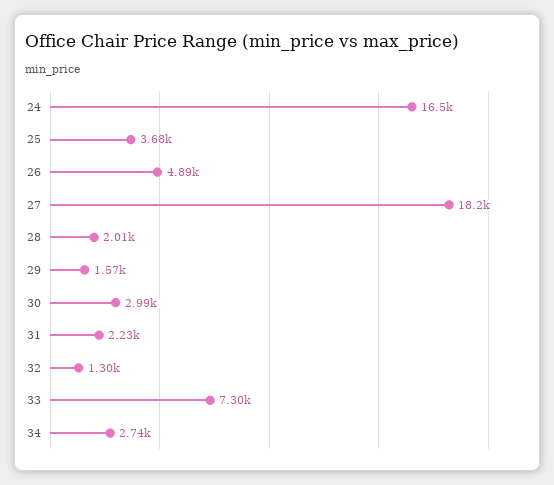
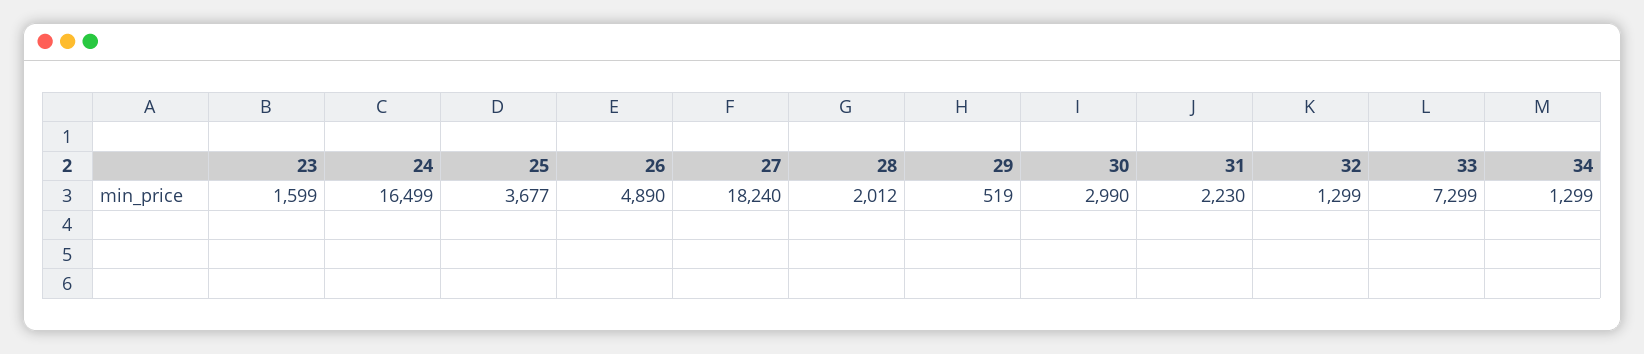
29: 1570 -> 519
34: 2740 -> 1299
23: none -> 1599

